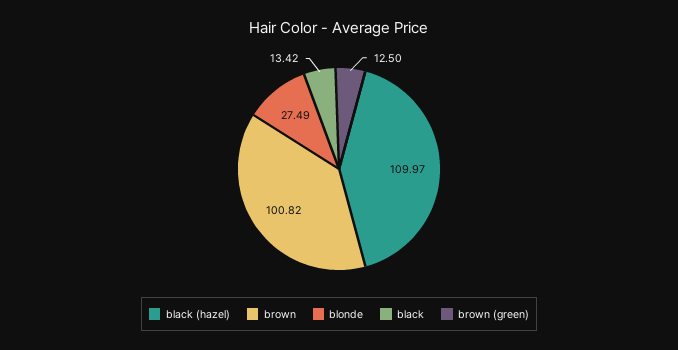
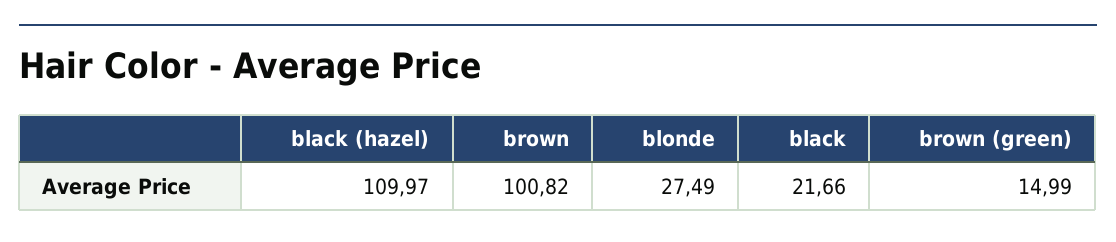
black: 13.42 -> 21.66
brown (green): 12.5 -> 14.99

